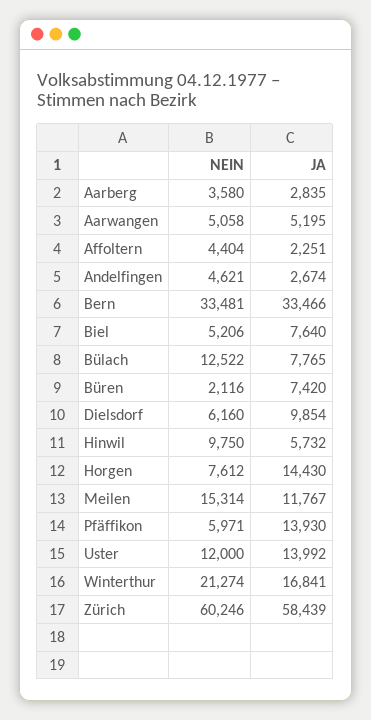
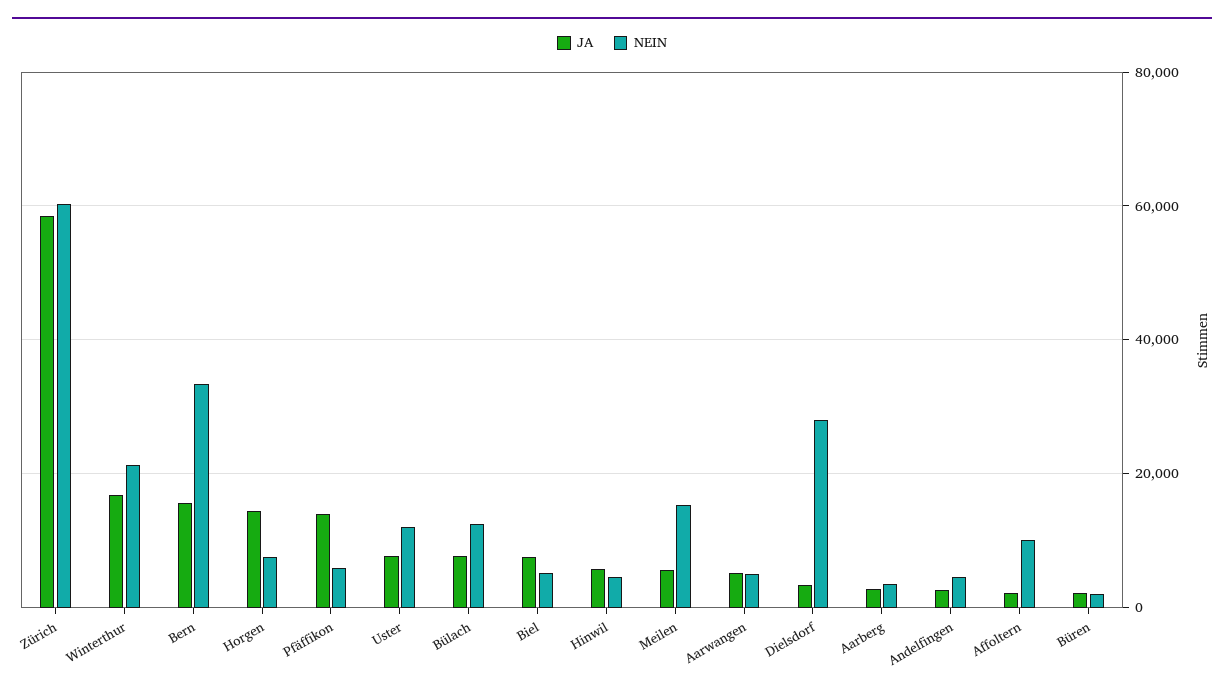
NEIN, Affoltern: 4404 -> 10000
JA, Bern: 33466 -> 16000
JA, Büren: 7420 -> 2000
NEIN, Dielsdorf: 6160 -> 28000
JA, Dielsdorf: 9854 -> 4000
NEIN, Hinwil: 9750 -> 4000
JA, Meilen: 11767 -> 6000
JA, Uster: 13992 -> 8000

